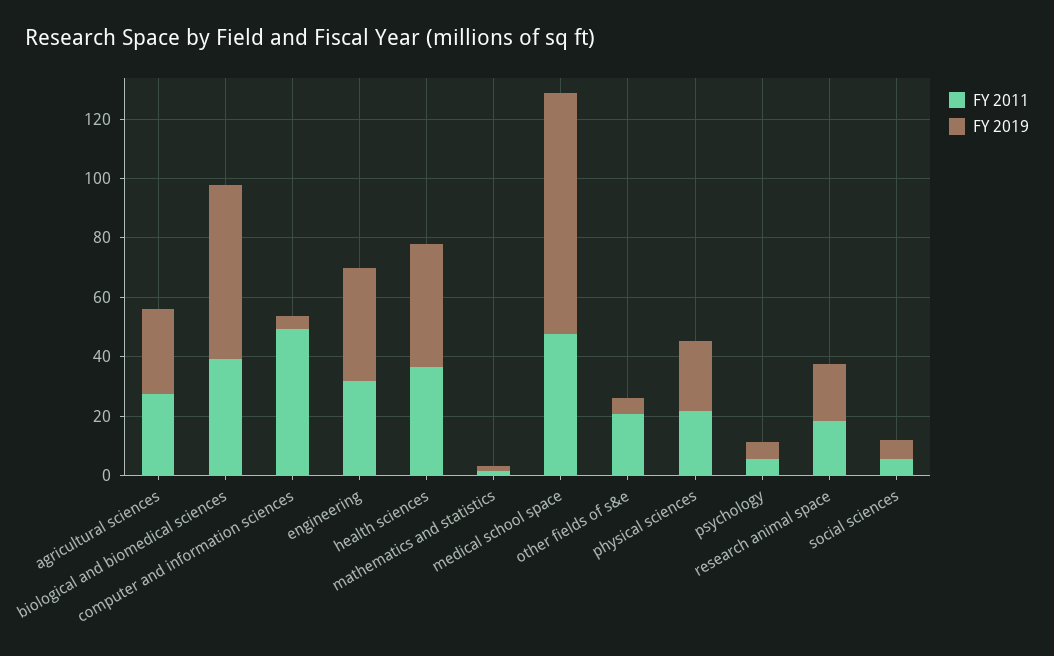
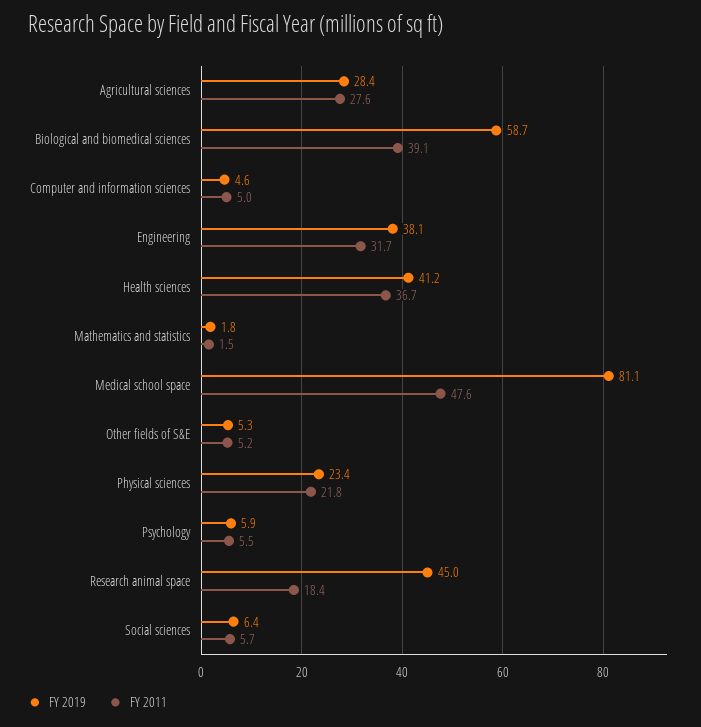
FY 2011, computer and information sciences: 50 -> 5
FY 2011, other fields of s&e: 20 -> 5.2
FY 2019, research animal space: 20 -> 45

